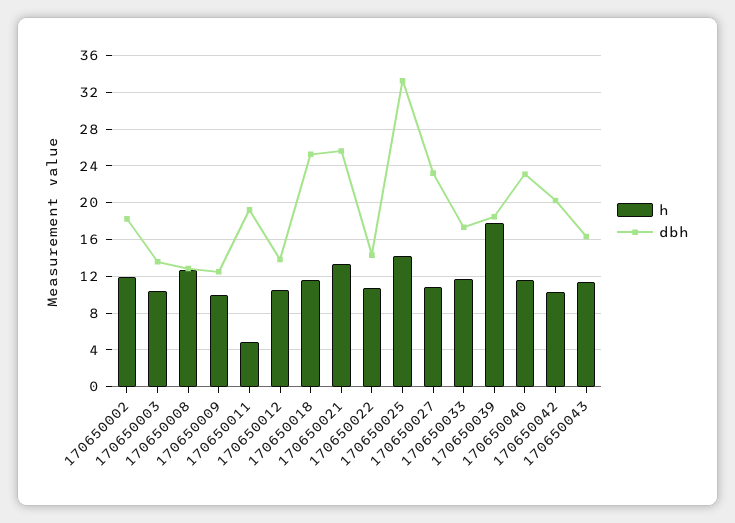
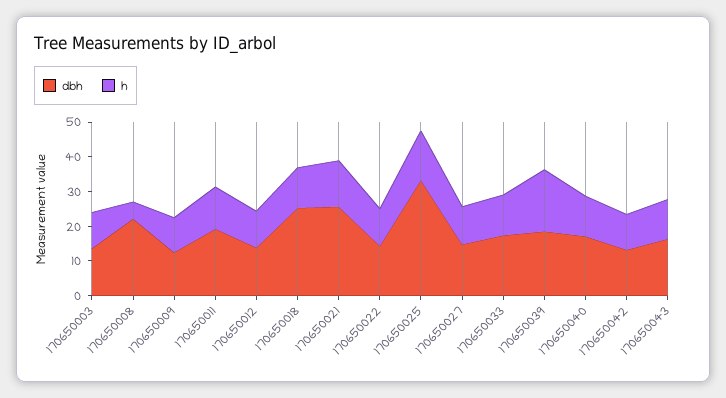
h, 170650002: 12 -> none
dbh, 170650002: 18 -> none
h, 170650008: 13 -> 5
dbh, 170650008: 13 -> 22.5
h, 170650011: 5 -> 12.5
dbh, 170650027: 23 -> 15
dbh, 170650040: 23 -> 17.5
dbh, 170650042: 20 -> 12.5

